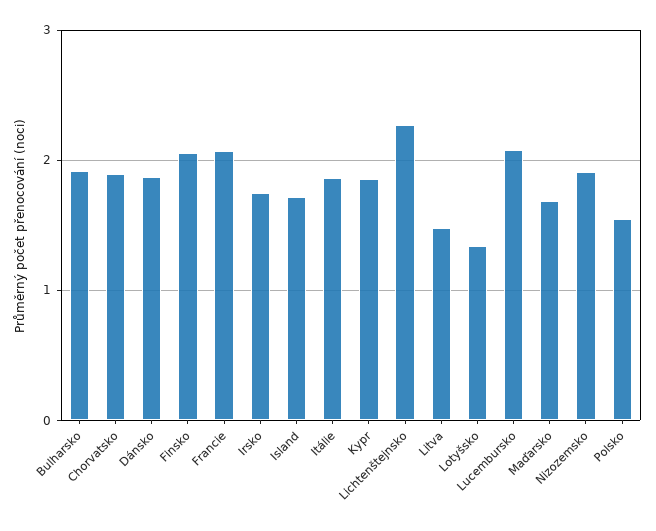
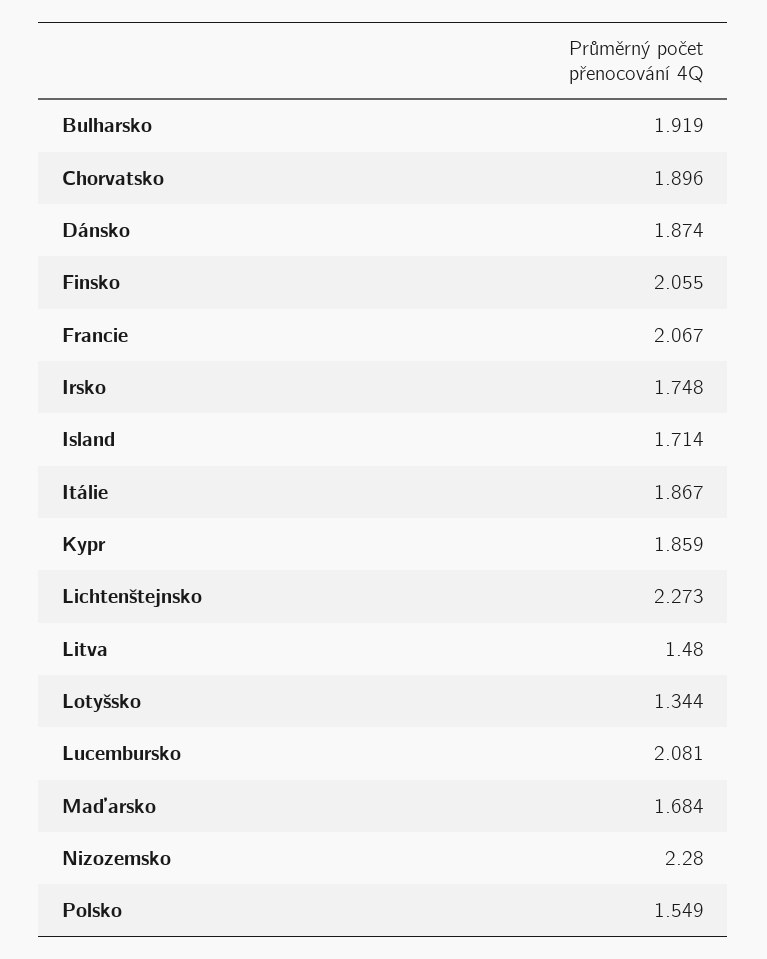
Nizozemsko: 1.9 -> 2.28

